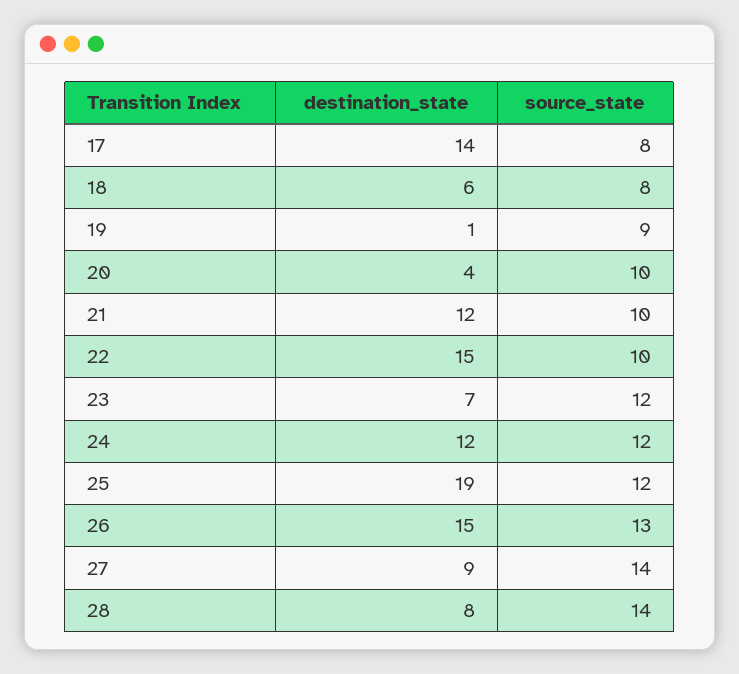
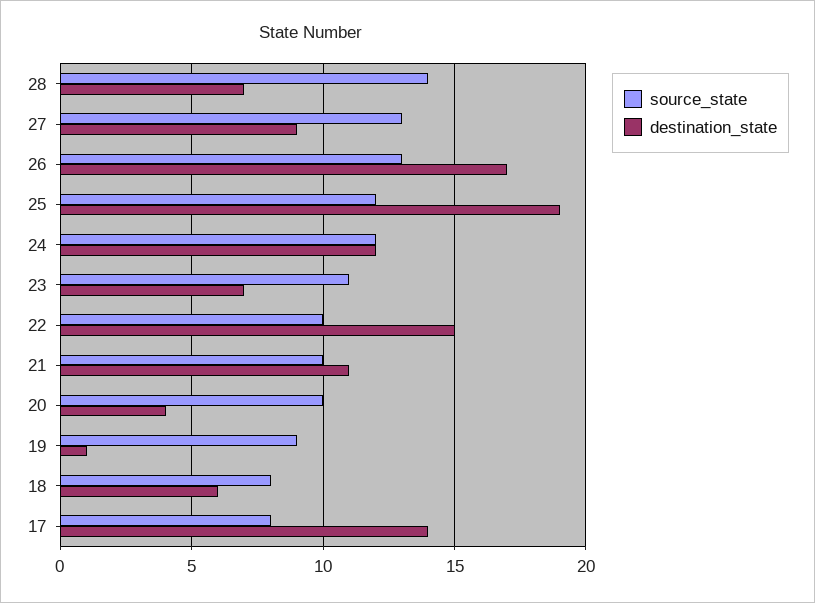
destination_state, 21: 12 -> 11
source_state, 23: 12 -> 11
destination_state, 26: 15 -> 17
source_state, 27: 14 -> 13
destination_state, 28: 8 -> 7

